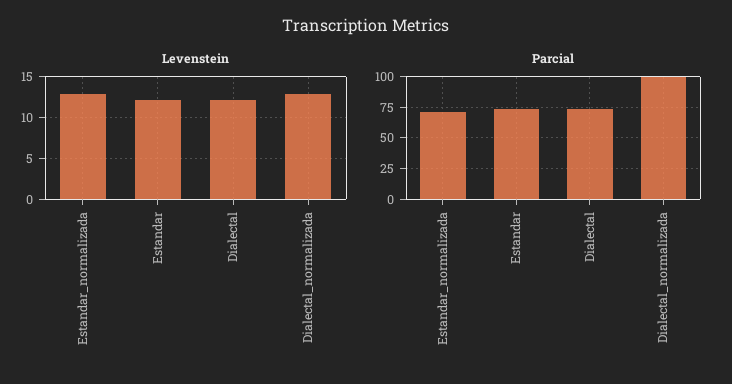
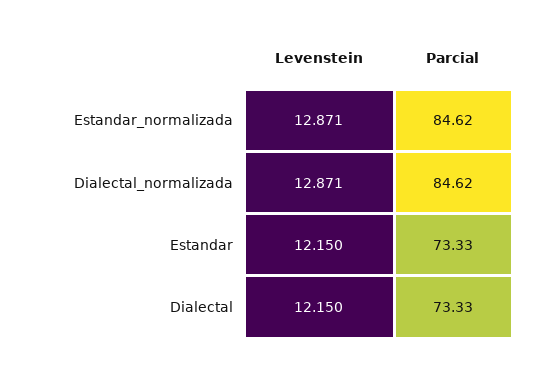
Parcial, Estandar_normalizada: 70 -> 84.62
Parcial, Dialectal_normalizada: 100 -> 84.62

